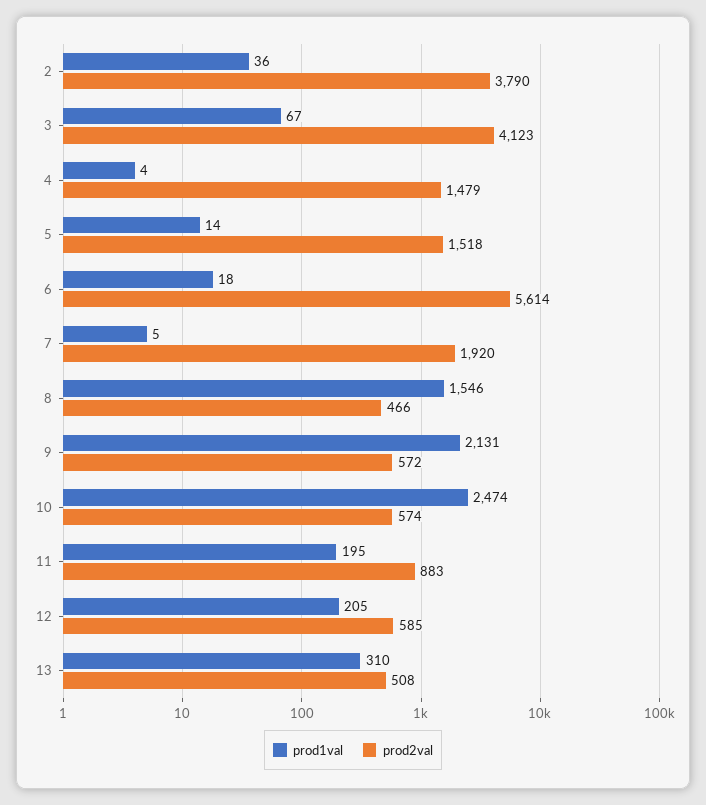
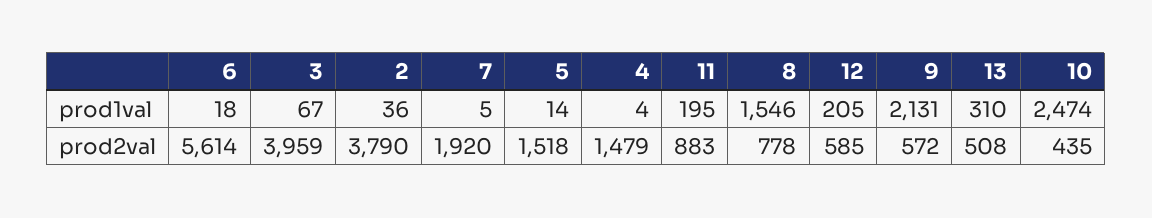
prod2val, 3: 4123 -> 3959
prod2val, 8: 466 -> 778
prod2val, 10: 574 -> 435

